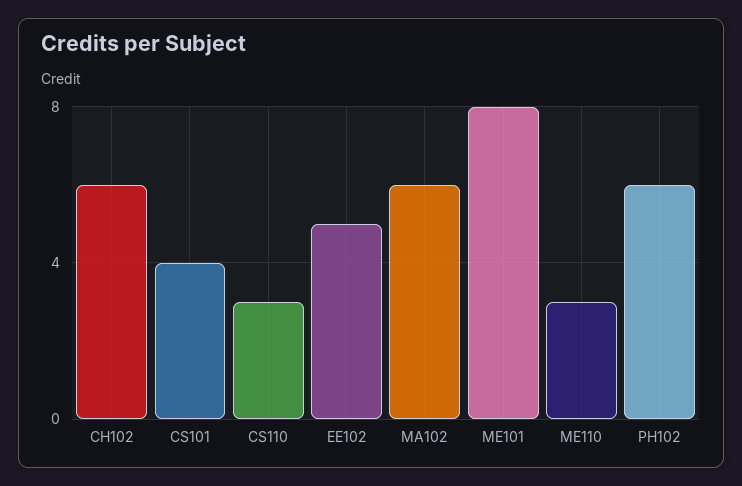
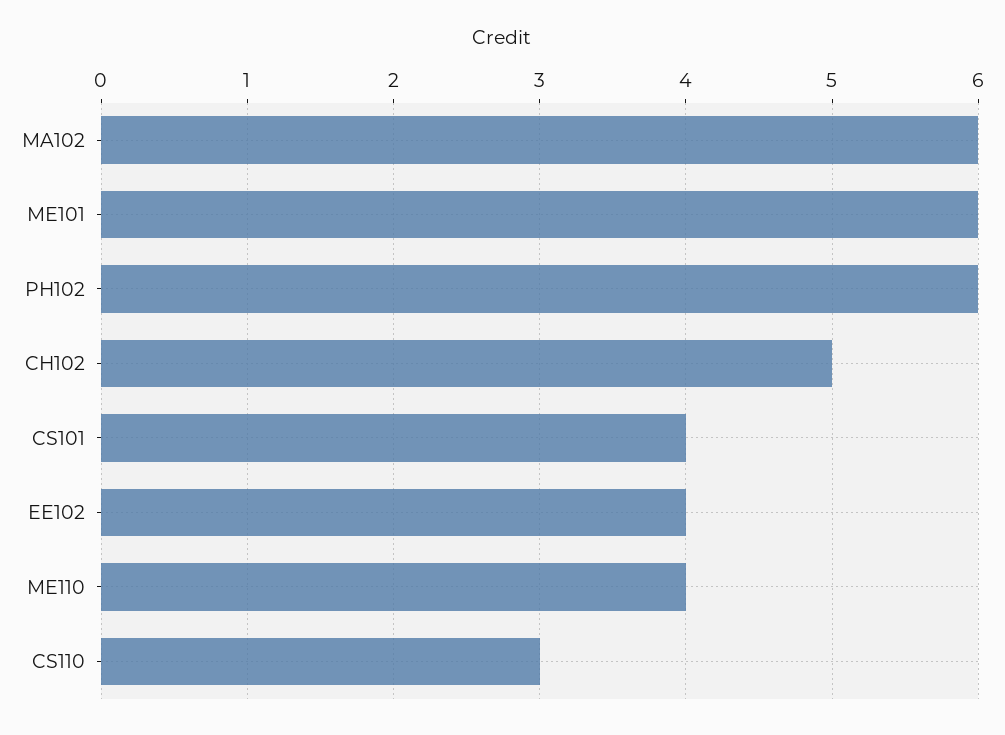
CH102: 6 -> 5
EE102: 5 -> 4
ME101: 8 -> 6
ME110: 3 -> 4

